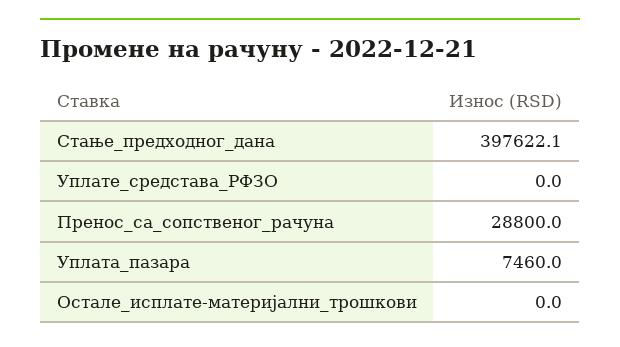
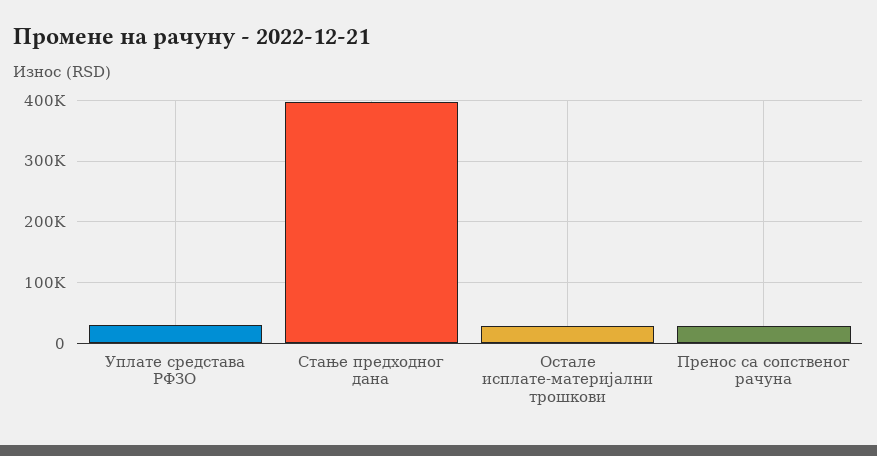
Уплате_средстава_РФЗО: 0 -> 30000
Уплата_пазара: 7460 -> none
Остале_исплате-материјални_трошкови: 0 -> 30000

